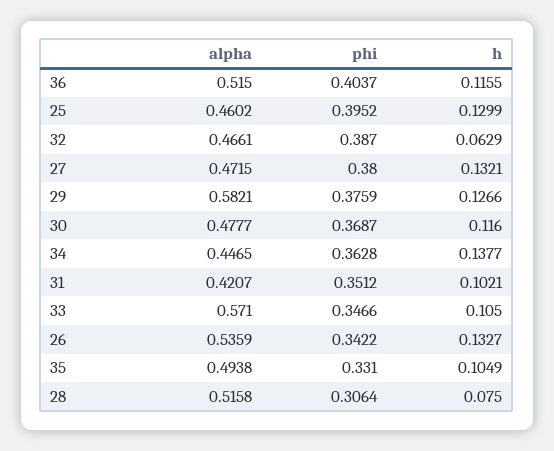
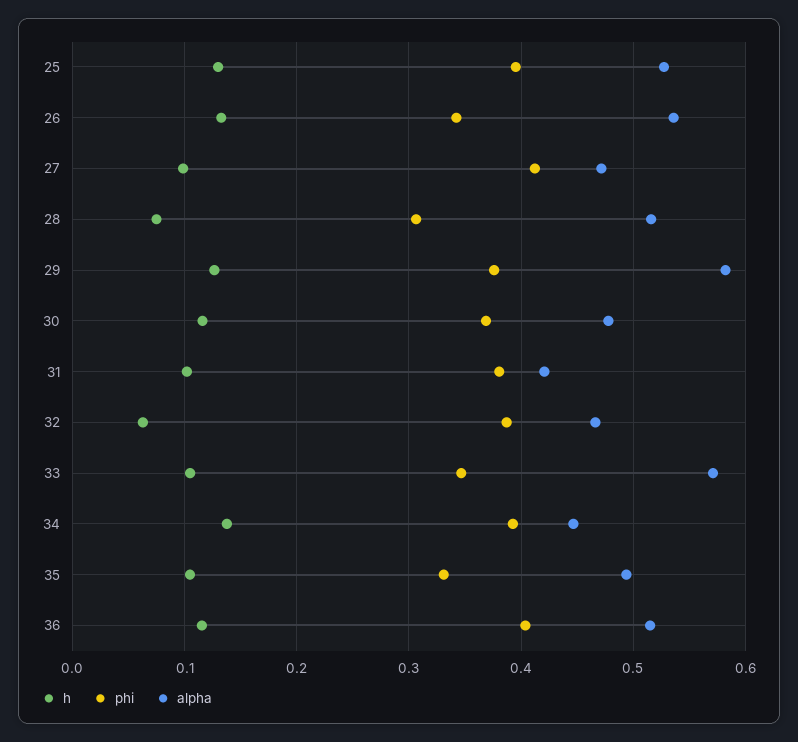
alpha, 25: 0.4602 -> 0.53
phi, 27: 0.38 -> 0.41
h, 27: 0.1321 -> 0.1
phi, 34: 0.3628 -> 0.39
phi, 31: 0.3512 -> 0.38

